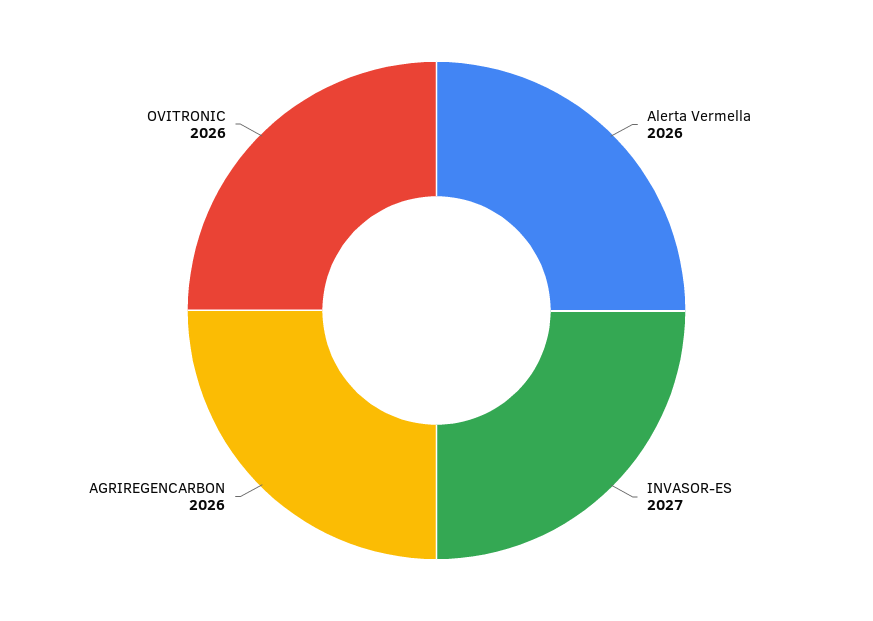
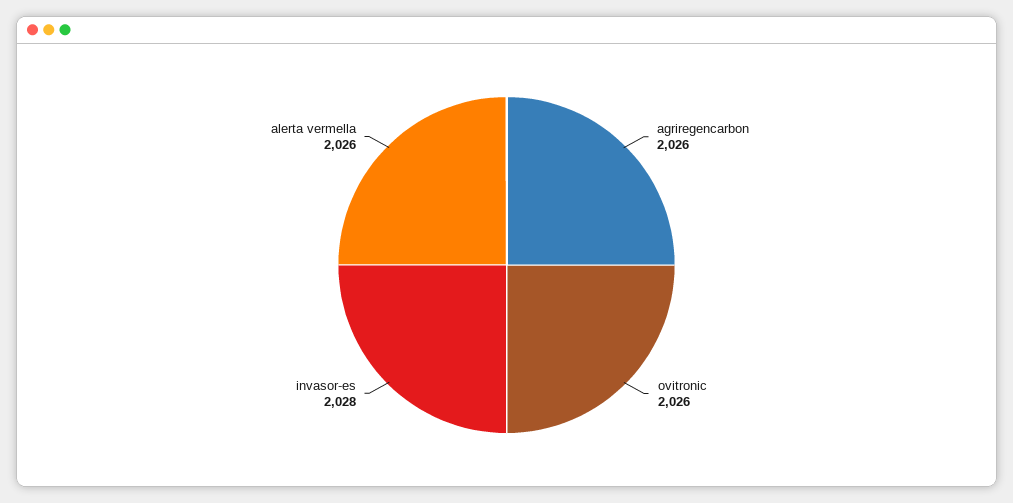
INVASOR-ES: 2027 -> 2028

